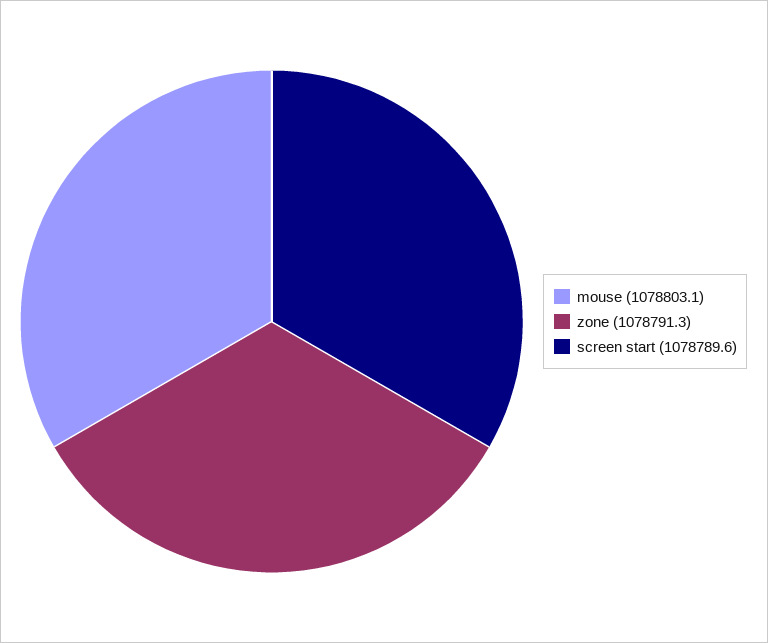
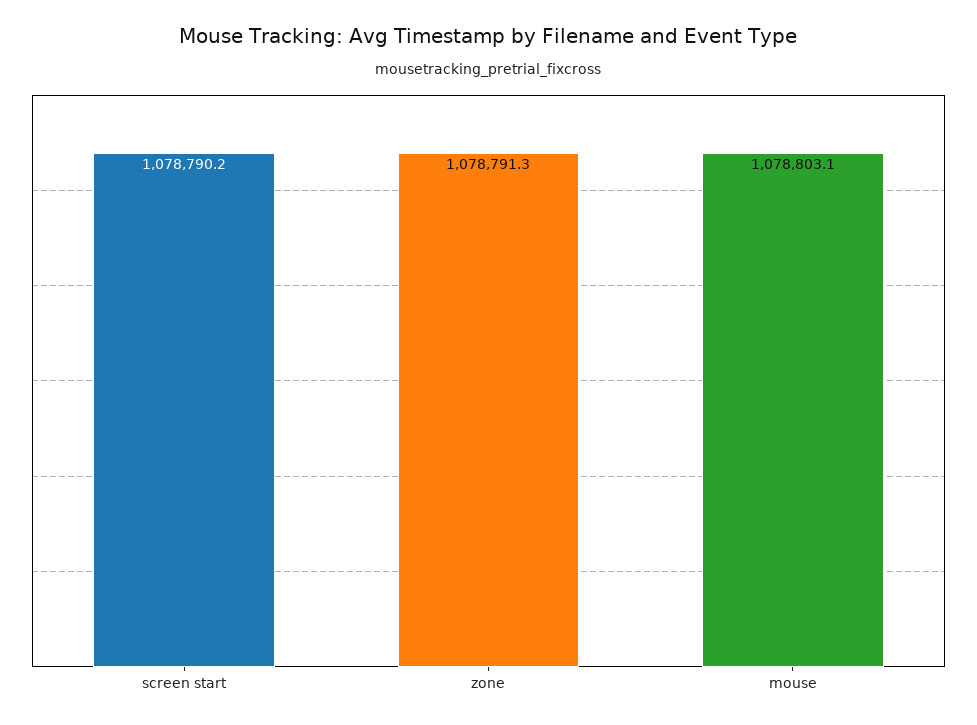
screen start: 1078789.6 -> 1078790.2

